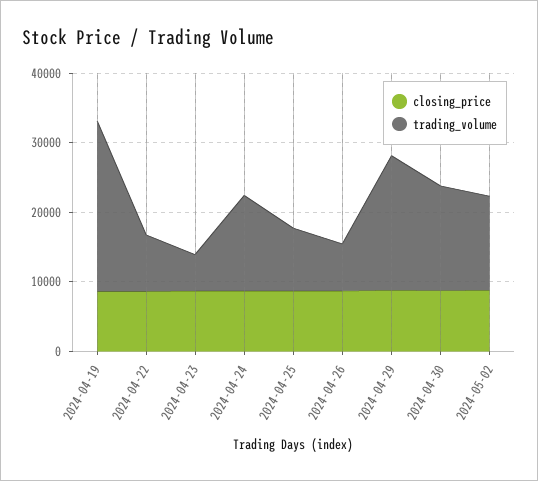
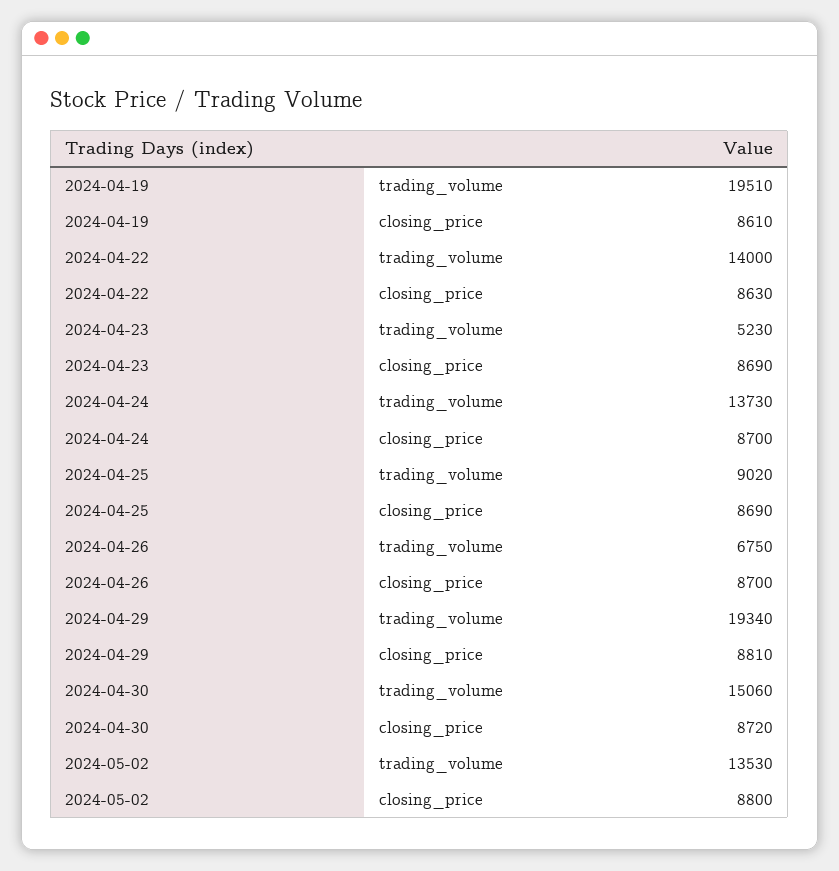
trading_volume, 2024-04-19: 24000 -> 19510
trading_volume, 2024-04-22: 8000 -> 14000

